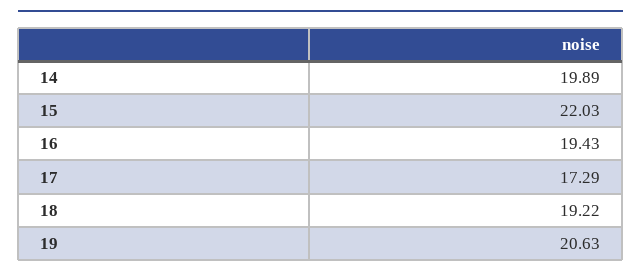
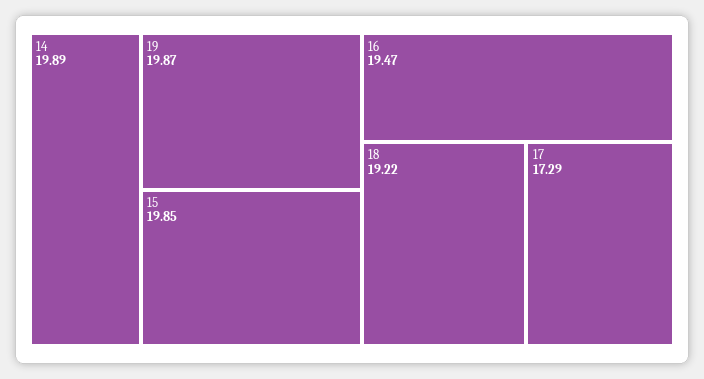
15: 22.03 -> 19.85
16: 19.43 -> 19.47
19: 20.63 -> 19.87

